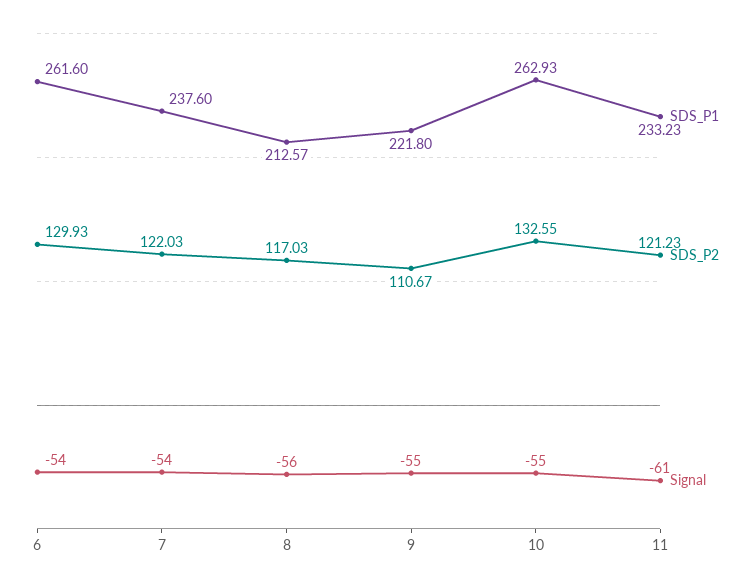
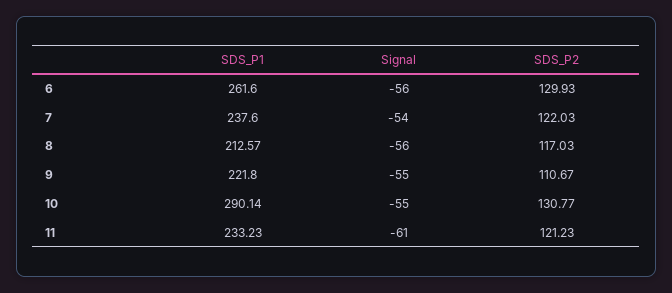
Signal, 6: -54 -> -56
SDS_P1, 10: 262.93 -> 290.14
SDS_P2, 10: 132.55 -> 130.77

